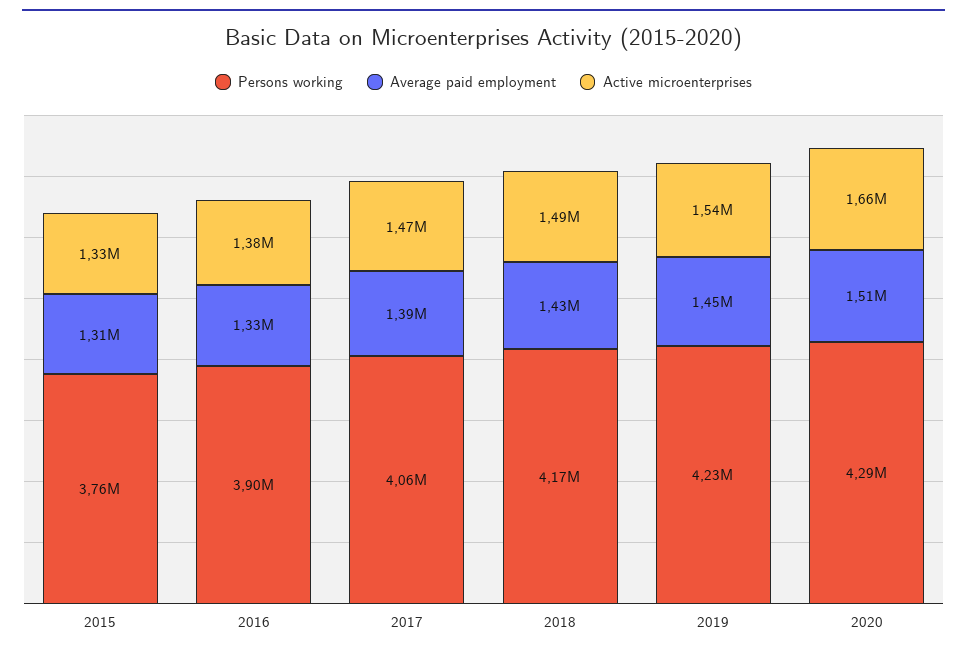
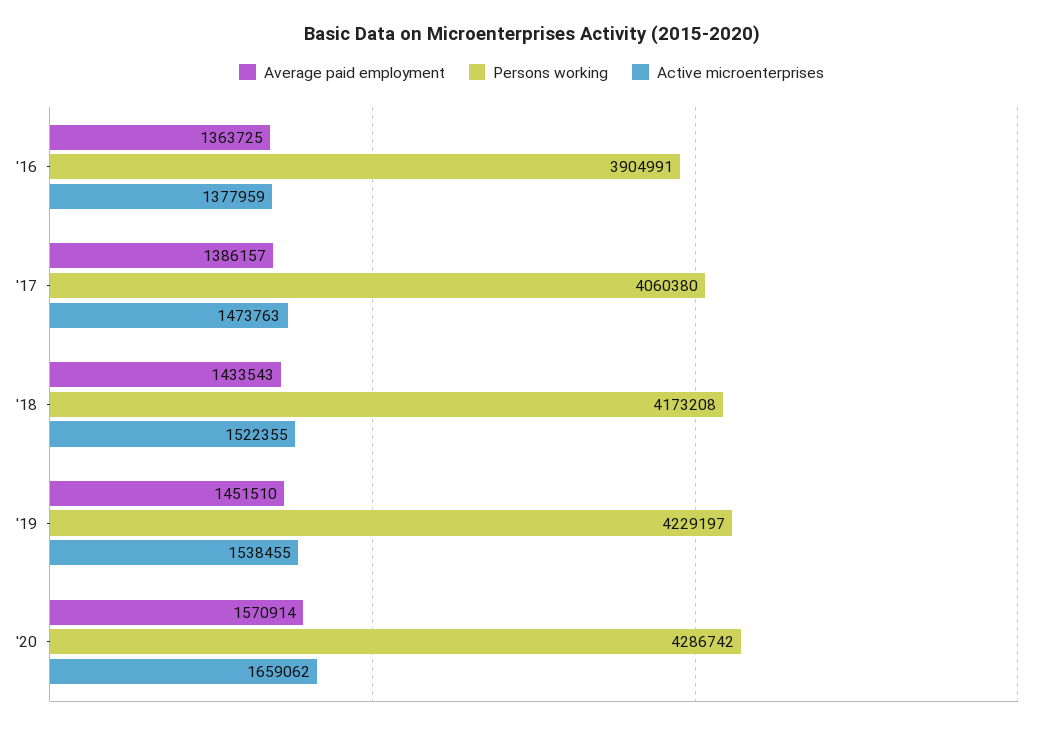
Persons working, 2015: 3760000 -> none
Average paid employment, 2015: 1310000 -> none
Active microenterprises, 2015: 1330000 -> none
Average paid employment, 2016: 1330000 -> 1363725
Active microenterprises, 2018: 1490000 -> 1522355
Average paid employment, 2020: 1510000 -> 1570914

